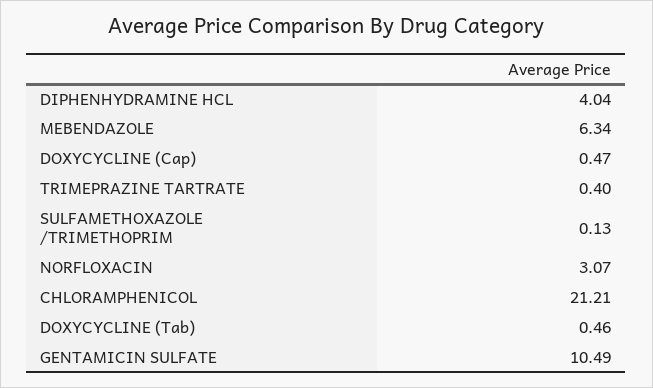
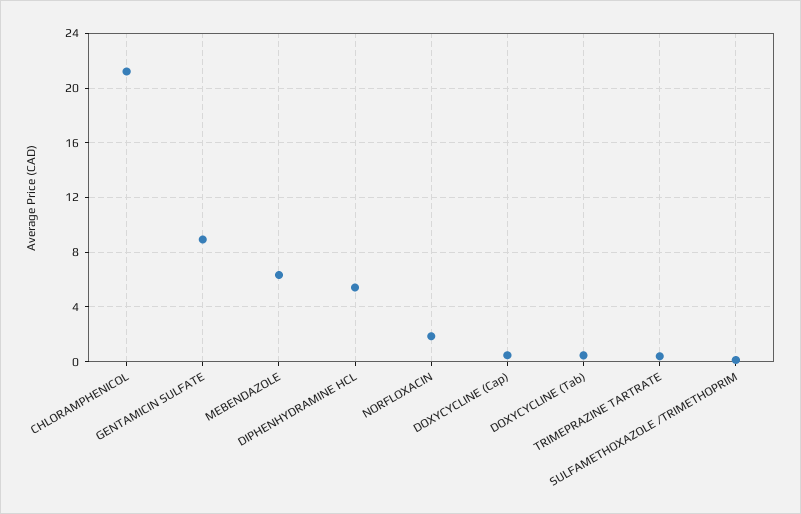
DIPHENHYDRAMINE HCL: 4.04 -> 5.5
NORFLOXACIN: 3.07 -> 2
GENTAMICIN SULFATE: 10.49 -> 9

